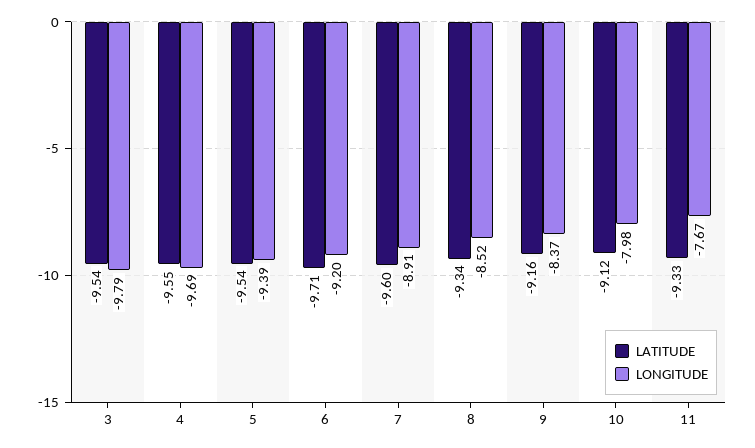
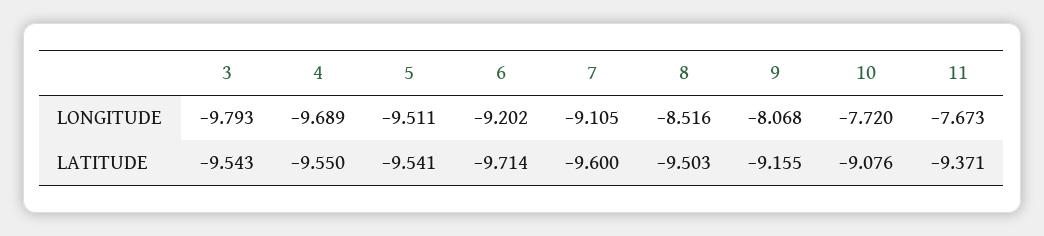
LONGITUDE, 5: -9.39 -> -9.511
LONGITUDE, 7: -8.91 -> -9.105
LATITUDE, 8: -9.34 -> -9.503
LONGITUDE, 9: -8.37 -> -8.068
LATITUDE, 10: -9.12 -> -9.076
LONGITUDE, 10: -7.98 -> -7.72
LATITUDE, 11: -9.33 -> -9.371

